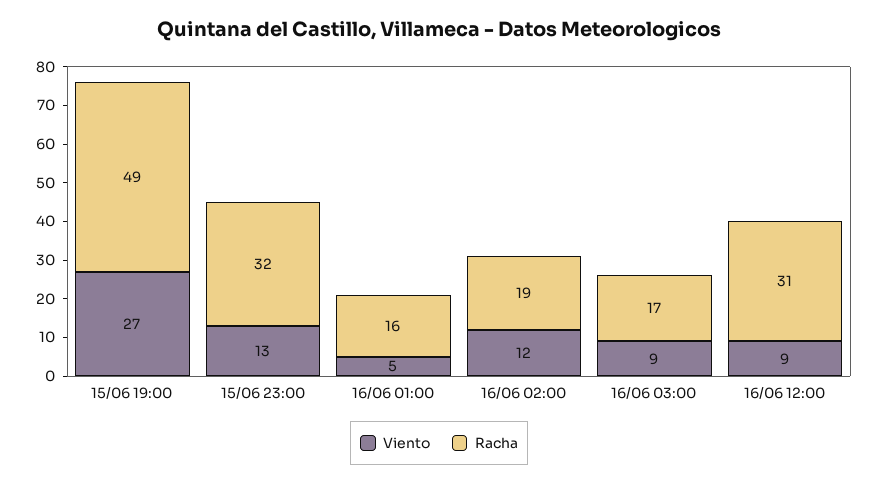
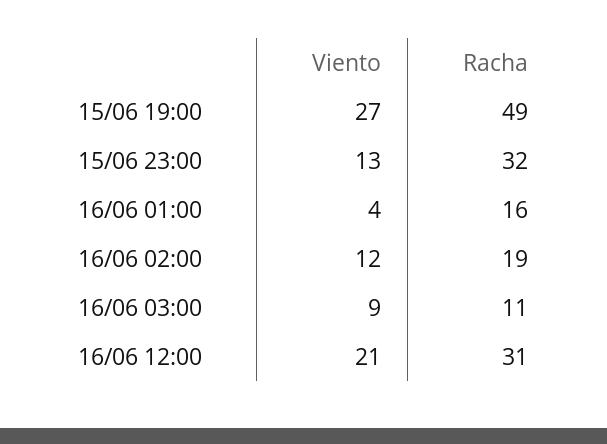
Viento, 16/06 01:00: 5 -> 4
Racha, 16/06 03:00: 17 -> 11
Viento, 16/06 12:00: 9 -> 21

